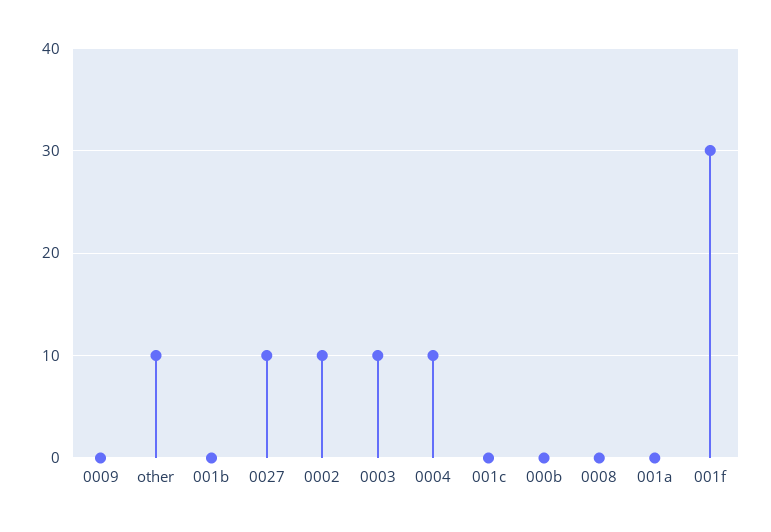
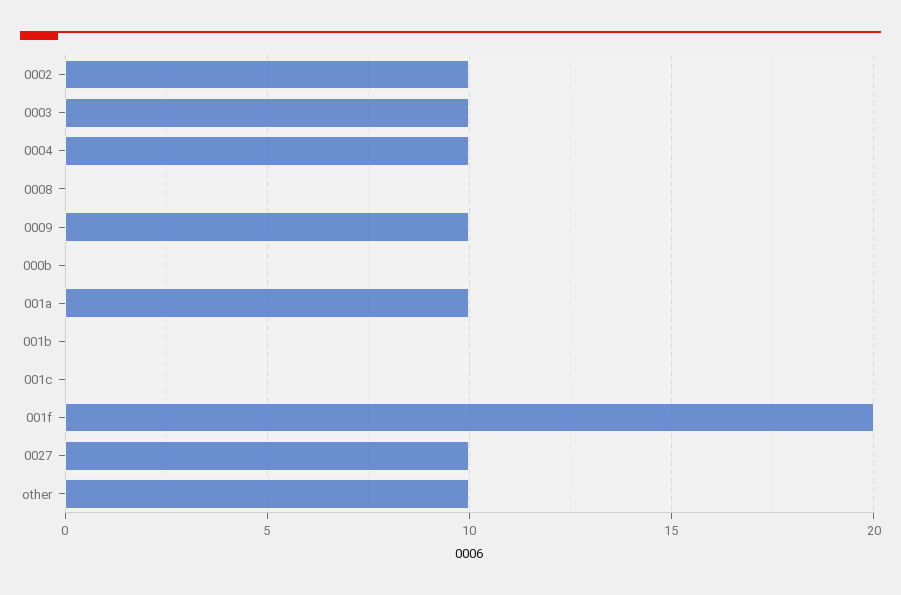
0009: 0 -> 10
001a: 0 -> 10
001f: 30 -> 20

